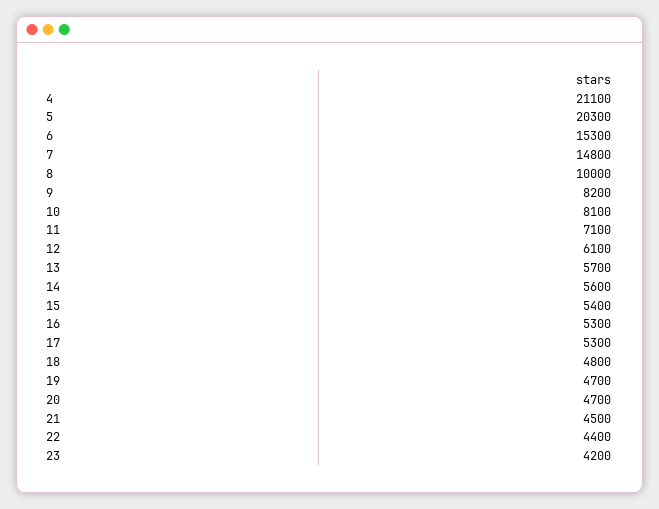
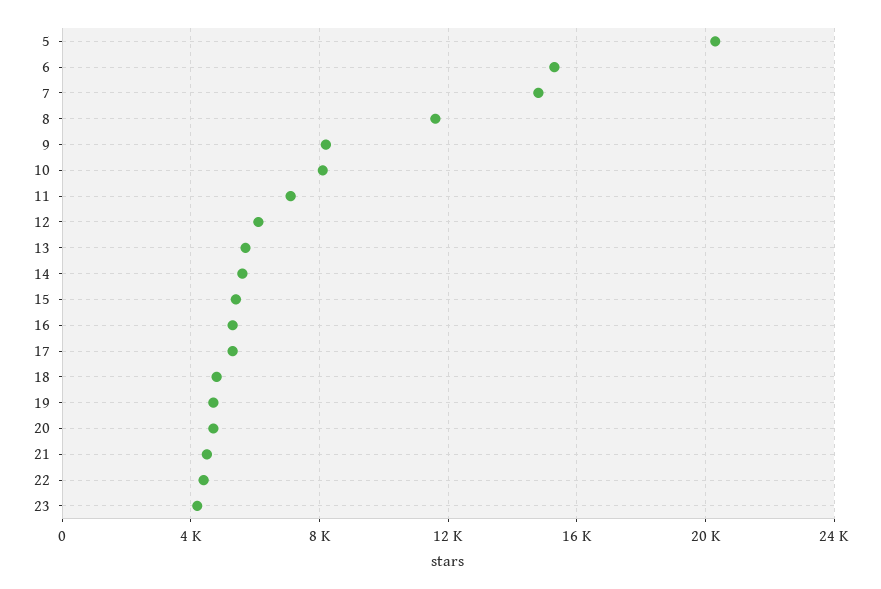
4: 21100 -> none
8: 10000 -> 11500

